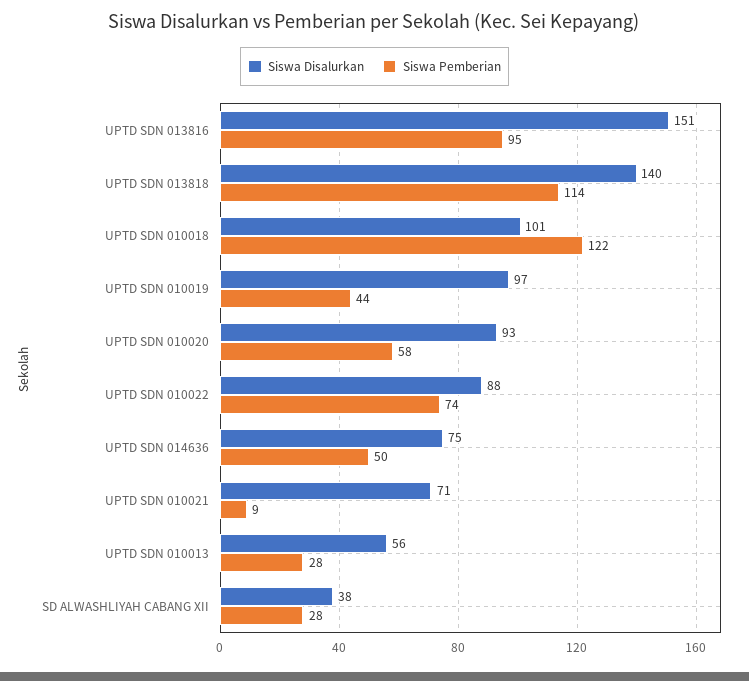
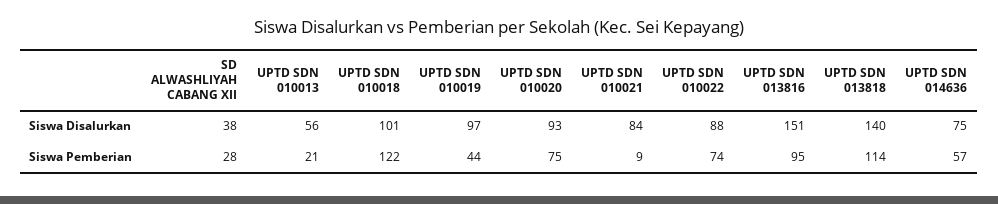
Siswa Pemberian, UPTD SDN 010020: 58 -> 75
Siswa Pemberian, UPTD SDN 014636: 50 -> 57
Siswa Disalurkan, UPTD SDN 010021: 71 -> 84
Siswa Pemberian, UPTD SDN 010013: 28 -> 21

